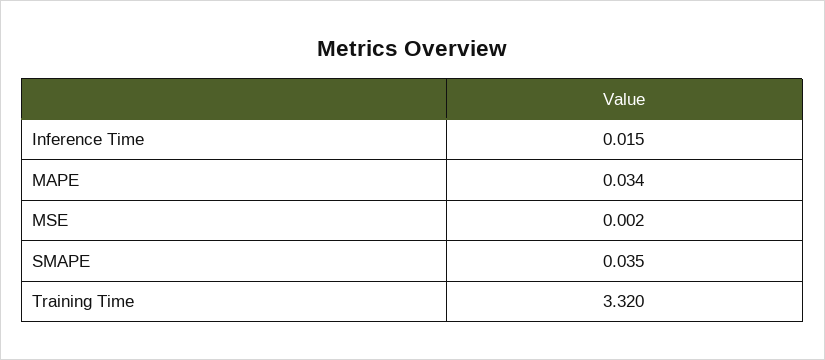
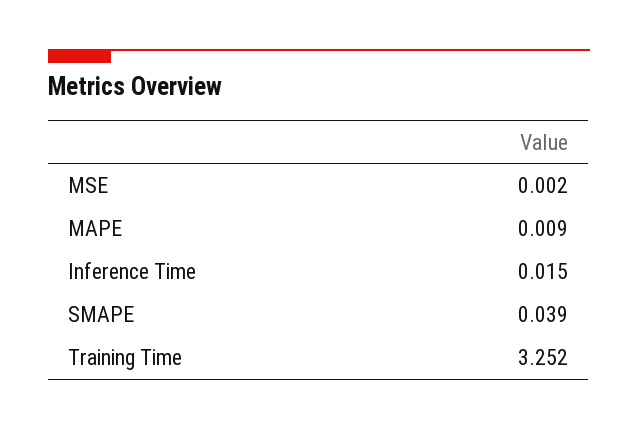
MAPE: 0.034 -> 0.009
SMAPE: 0.035 -> 0.039
Training Time: 3.32 -> 3.252

